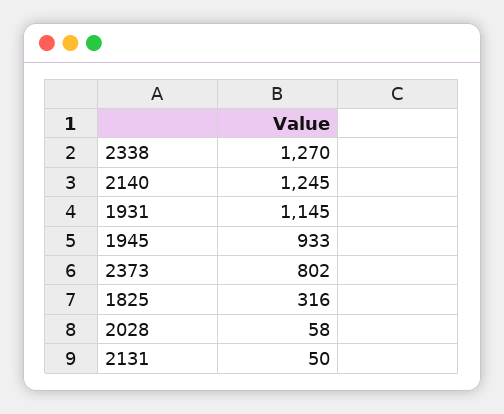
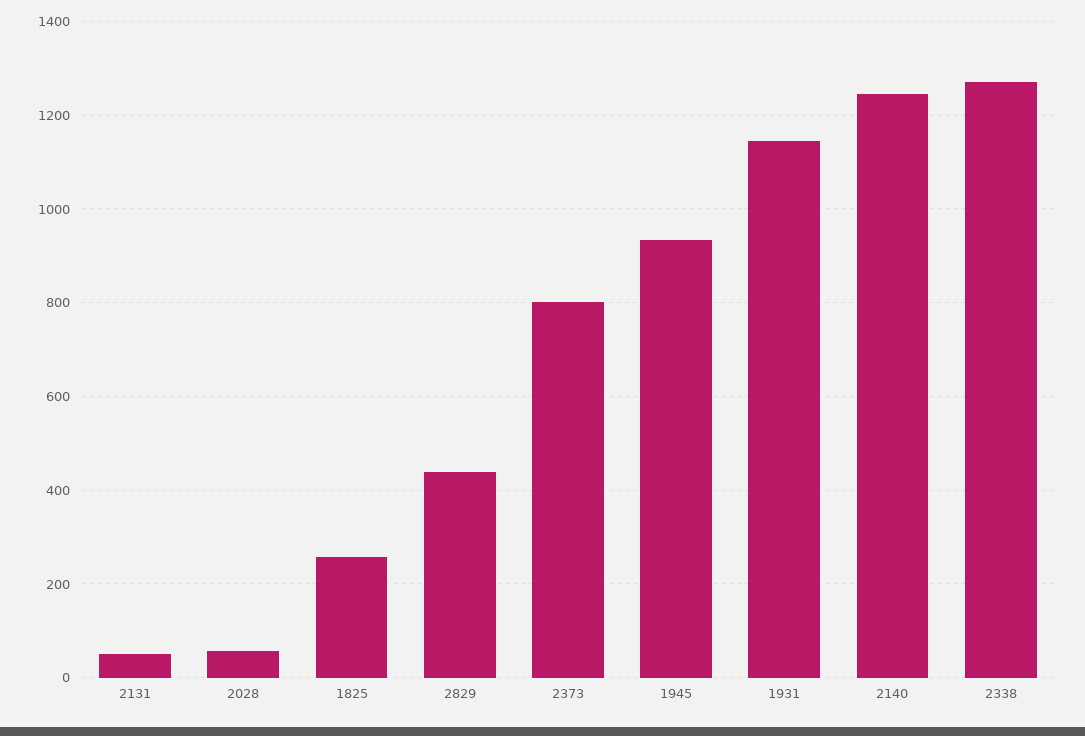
1825: 316 -> 260
2829: none -> 440

